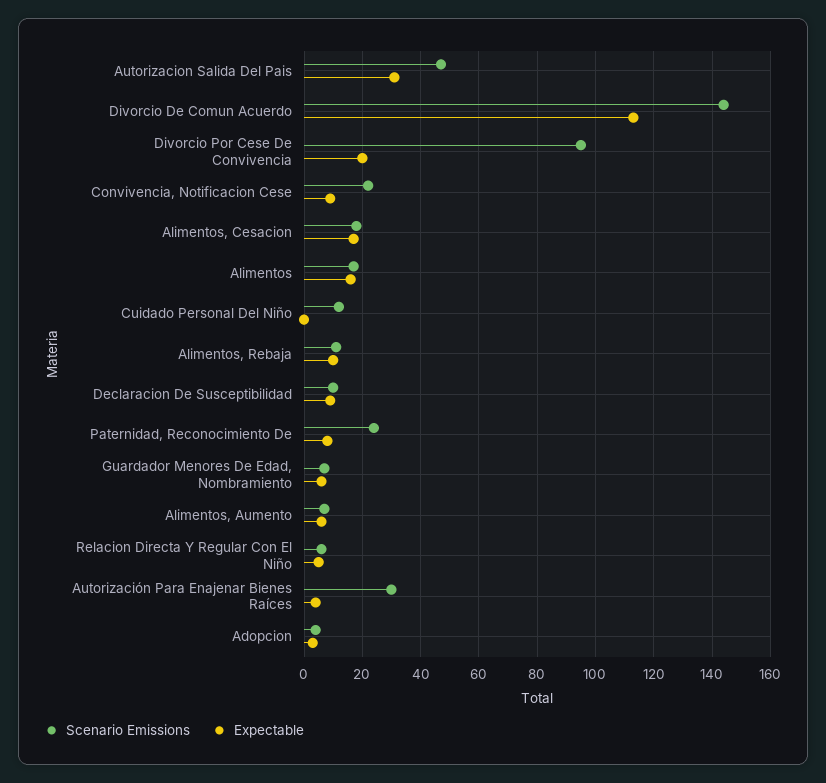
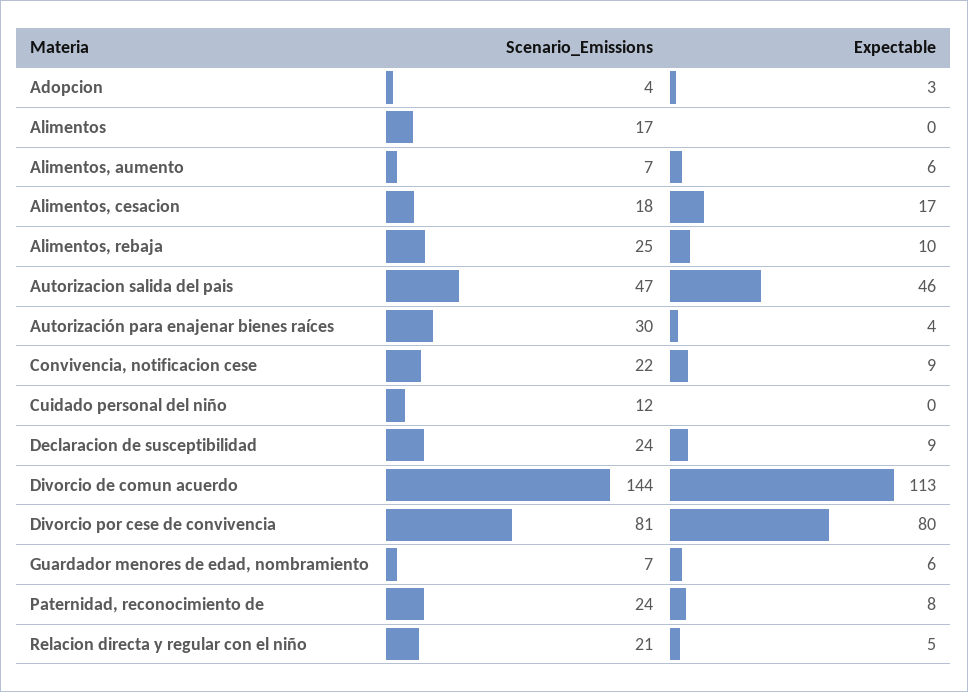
Expectable, Autorizacion Salida Del Pais: 30 -> 46
Scenario Emissions, Divorcio Por Cese De Convivencia: 95 -> 81
Expectable, Divorcio Por Cese De Convivencia: 20 -> 80
Expectable, Alimentos: 15 -> 0
Scenario Emissions, Alimentos, Rebaja: 10 -> 25
Scenario Emissions, Declaracion De Susceptibilidad: 10 -> 24
Scenario Emissions, Relacion Directa Y Regular Con El Niño: 5 -> 21

